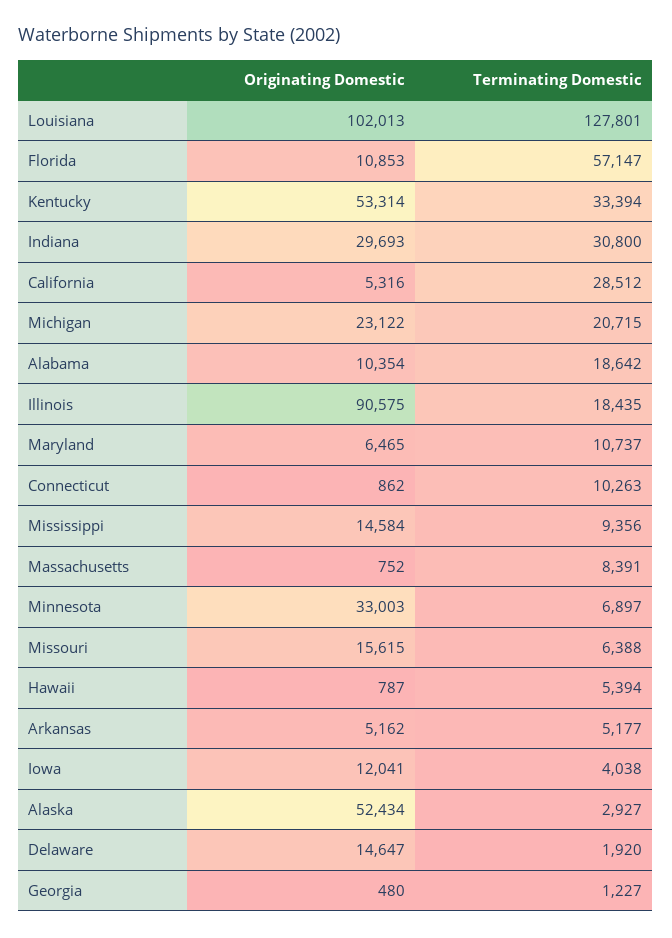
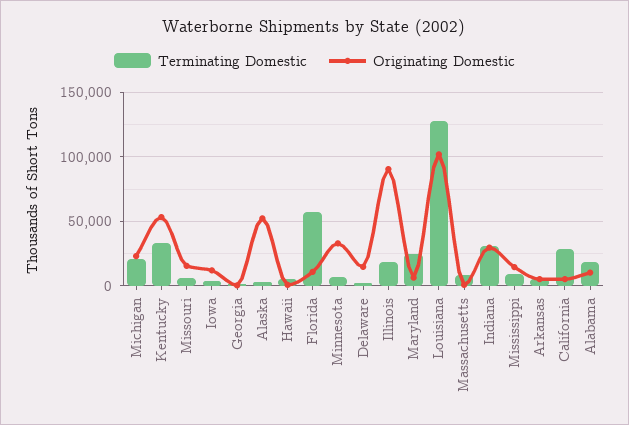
Terminating Domestic, Maryland: 10737 -> 25000
Originating Domestic, Connecticut: 862 -> none
Terminating Domestic, Connecticut: 10263 -> none

